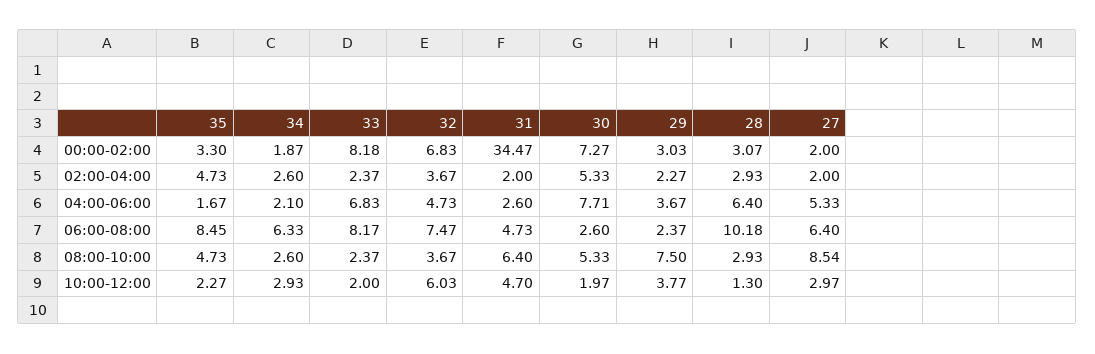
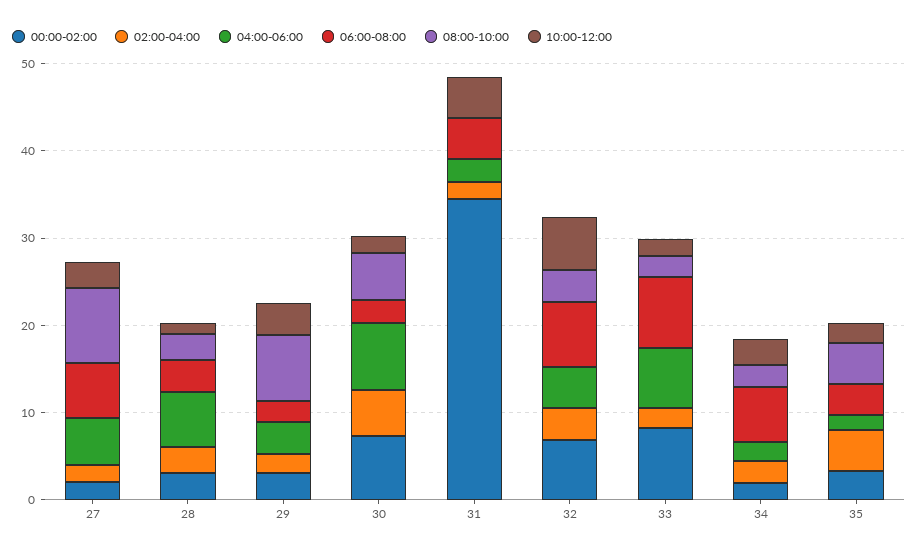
06:00-08:00, 35: 8.45 -> 4
06:00-08:00, 28: 10.18 -> 4
08:00-10:00, 31: 6.4 -> 0

